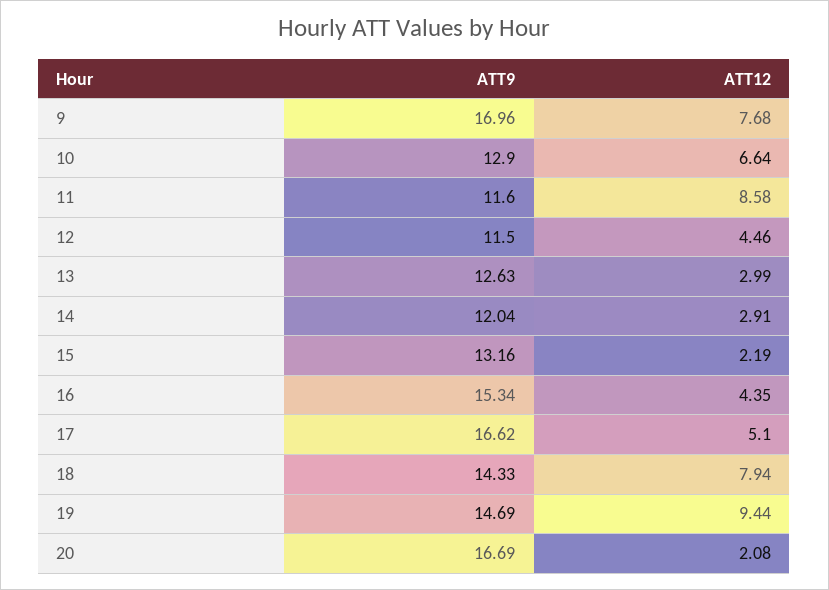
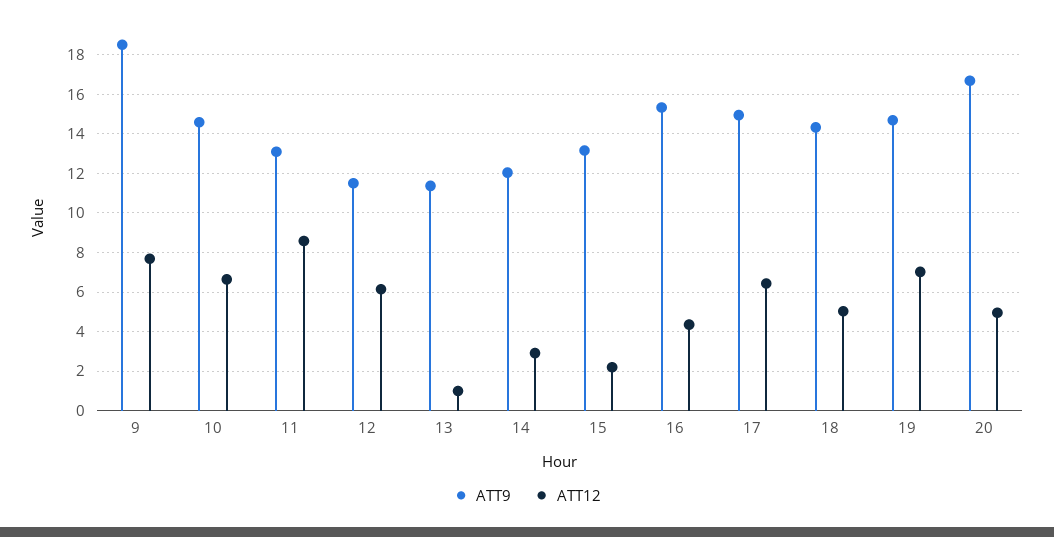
ATT9, 9: 16.96 -> 18.5
ATT9, 10: 12.9 -> 14.5
ATT9, 11: 11.6 -> 13
ATT12, 12: 4.46 -> 6
ATT9, 13: 12.63 -> 11.5
ATT12, 13: 2.99 -> 1
ATT9, 17: 16.62 -> 15
ATT12, 17: 5.1 -> 6.5
ATT12, 18: 7.94 -> 5
ATT12, 19: 9.44 -> 7
ATT12, 20: 2.08 -> 5

